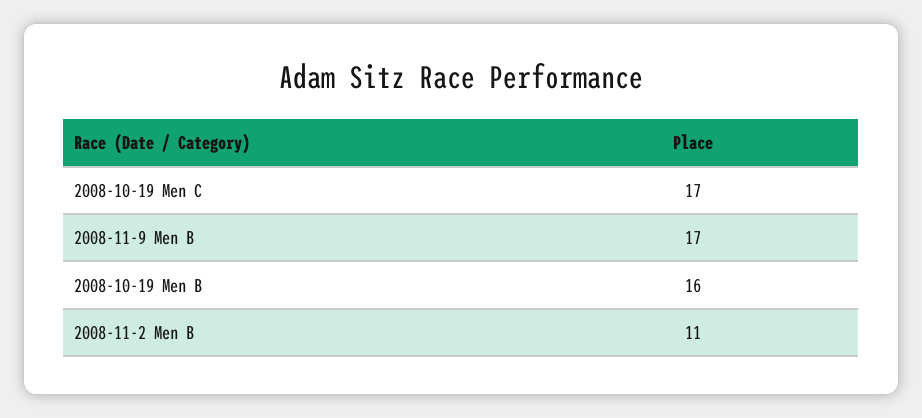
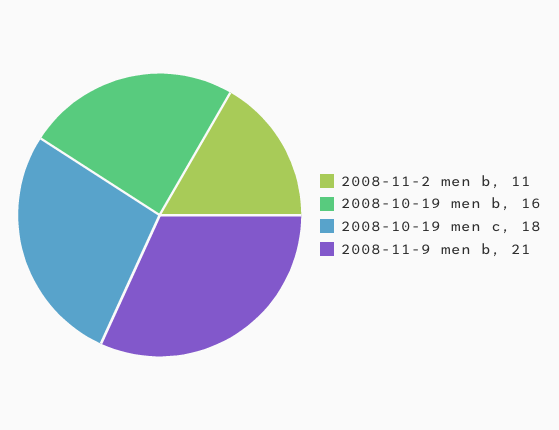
2008-10-19 Men C: 17 -> 18
2008-11-9 Men B: 17 -> 21

